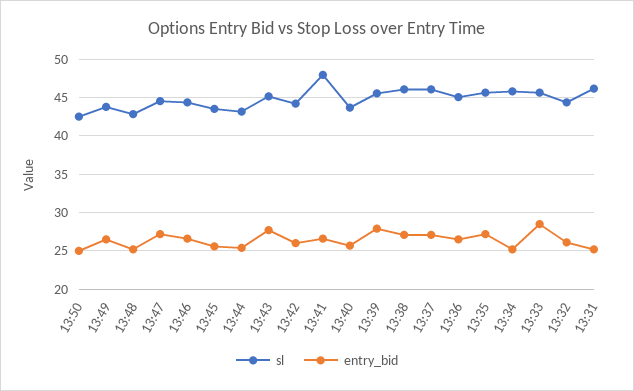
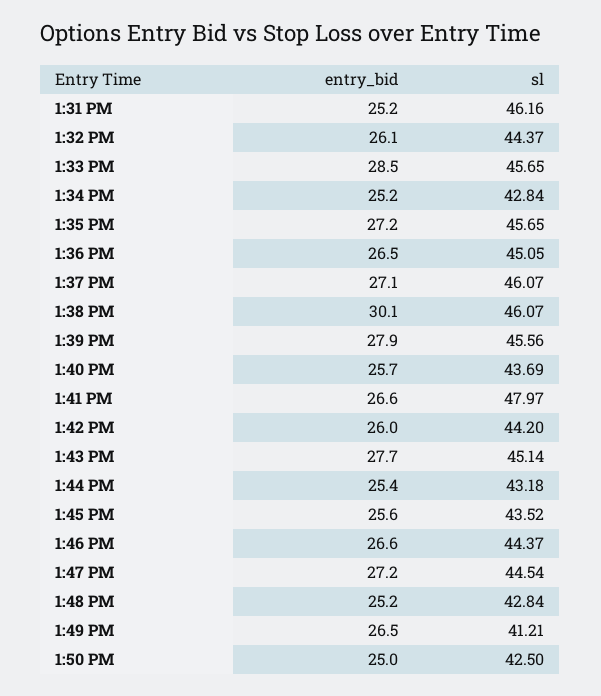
sl, 13:49: 44 -> 41.21
entry_bid, 13:38: 27 -> 30.1
sl, 13:34: 46 -> 42.84

